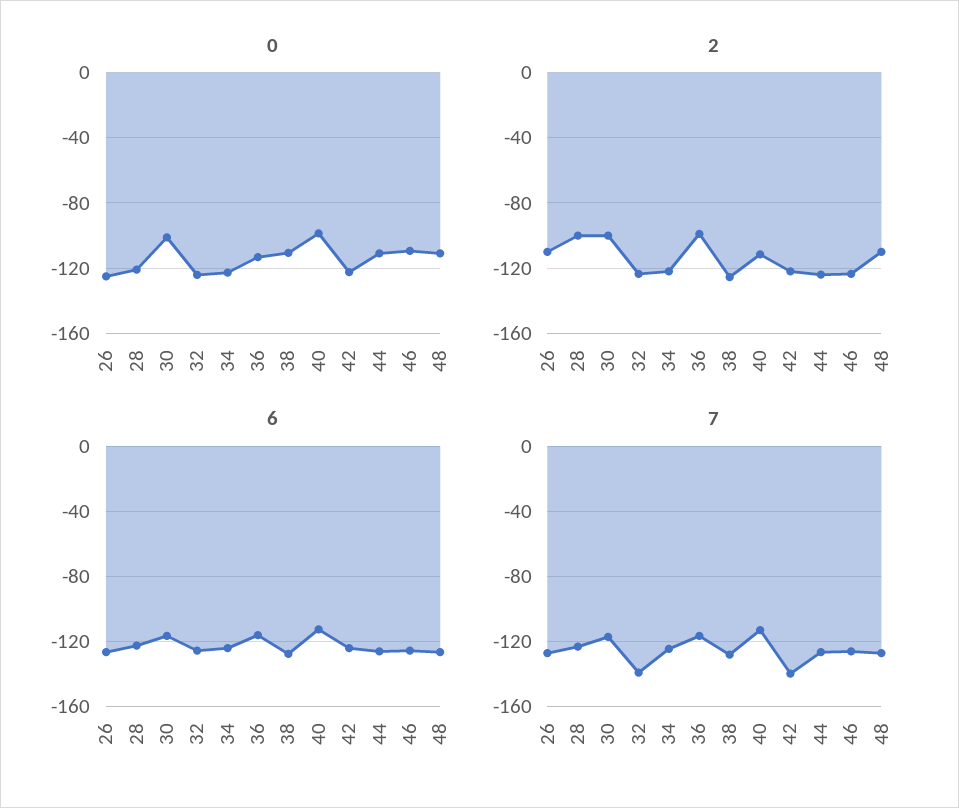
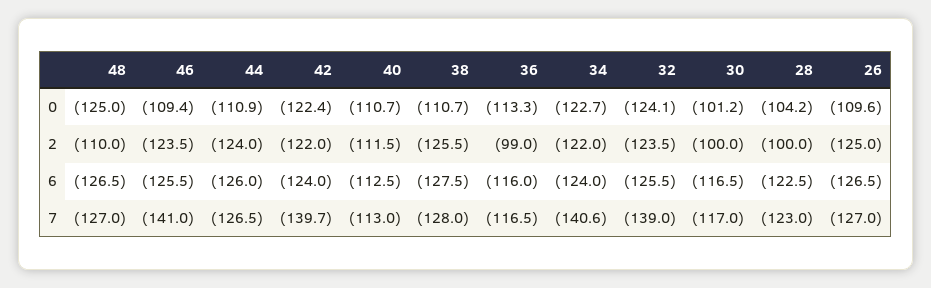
0, 26: -125 -> -109.6
0, 28: -120 -> -104.2
0, 40: -100 -> -110.7
0, 48: -110 -> -125
2, 26: -110 -> -125
7, 34: -125 -> -140.6
7, 46: -125 -> -141

